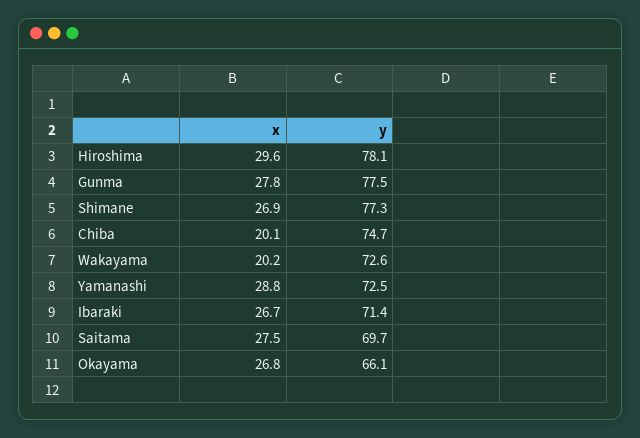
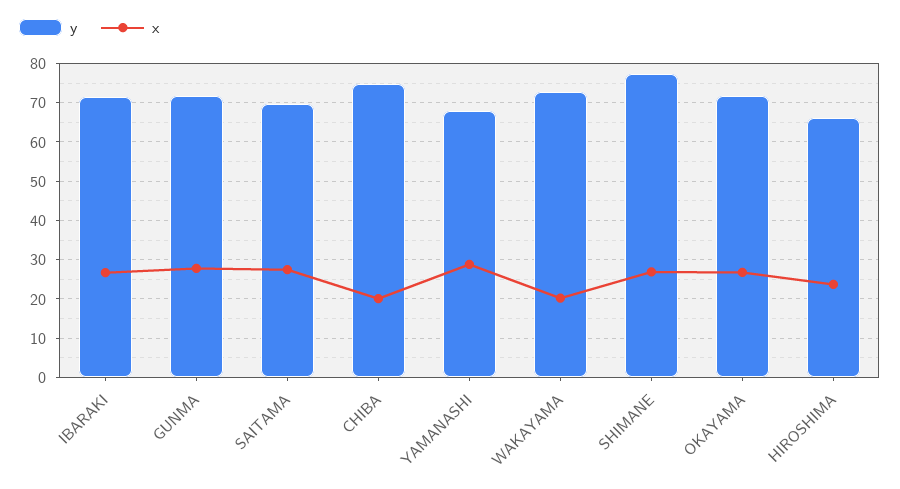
x, Hiroshima: 29.6 -> 24
y, Hiroshima: 78.1 -> 66
y, Gunma: 77.5 -> 72
y, Yamanashi: 72.5 -> 68
y, Okayama: 66.1 -> 72

